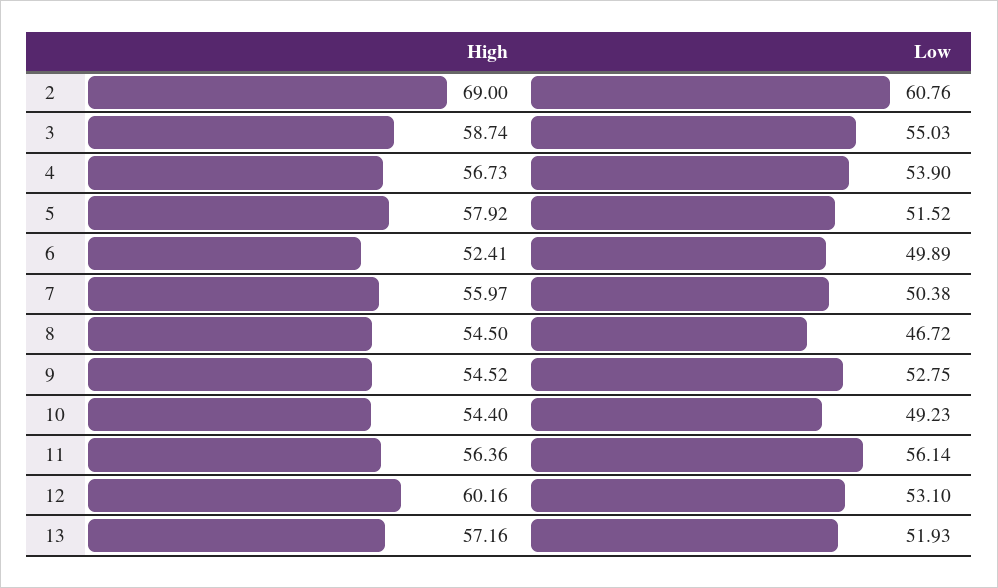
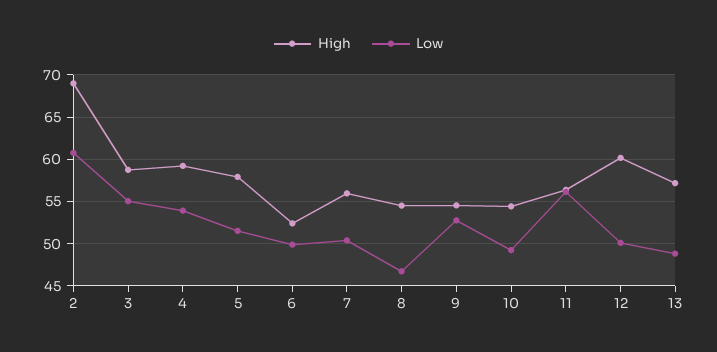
High, 4: 56.73 -> 59
Low, 12: 53.1 -> 50
Low, 13: 51.93 -> 49

